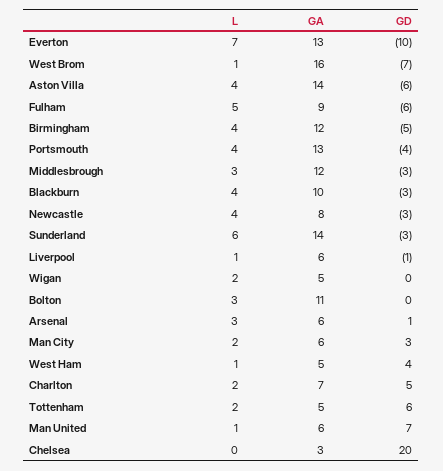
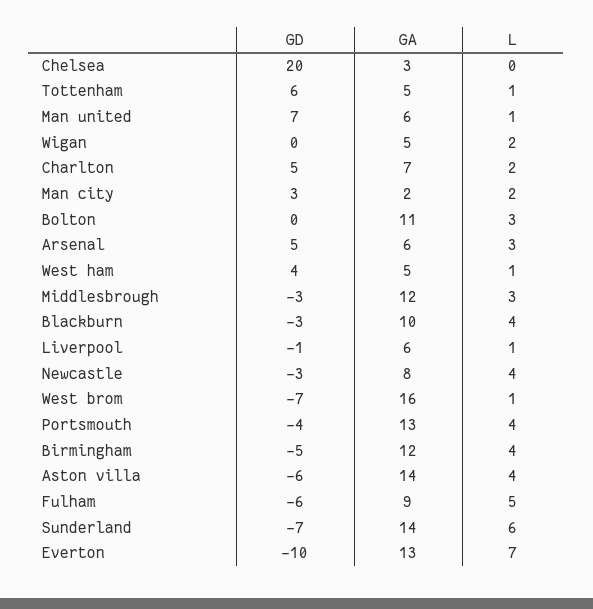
GD, Sunderland: -3 -> -7
GD, Arsenal: 1 -> 5
GA, Man City: 6 -> 2
L, Tottenham: 2 -> 1

